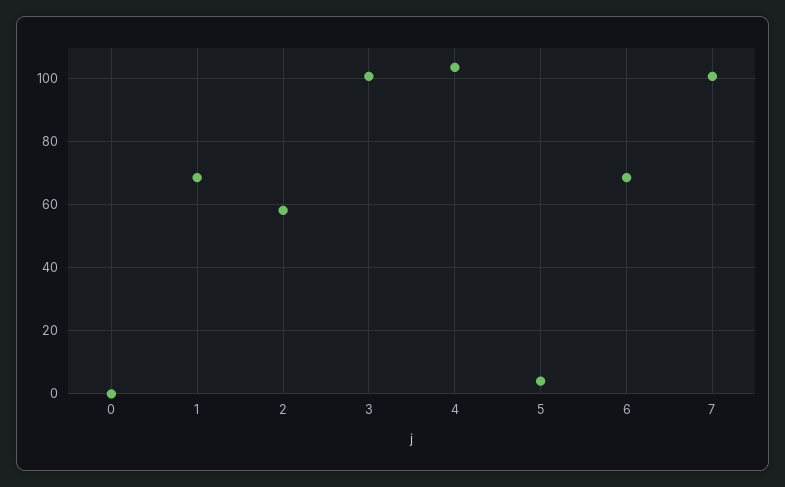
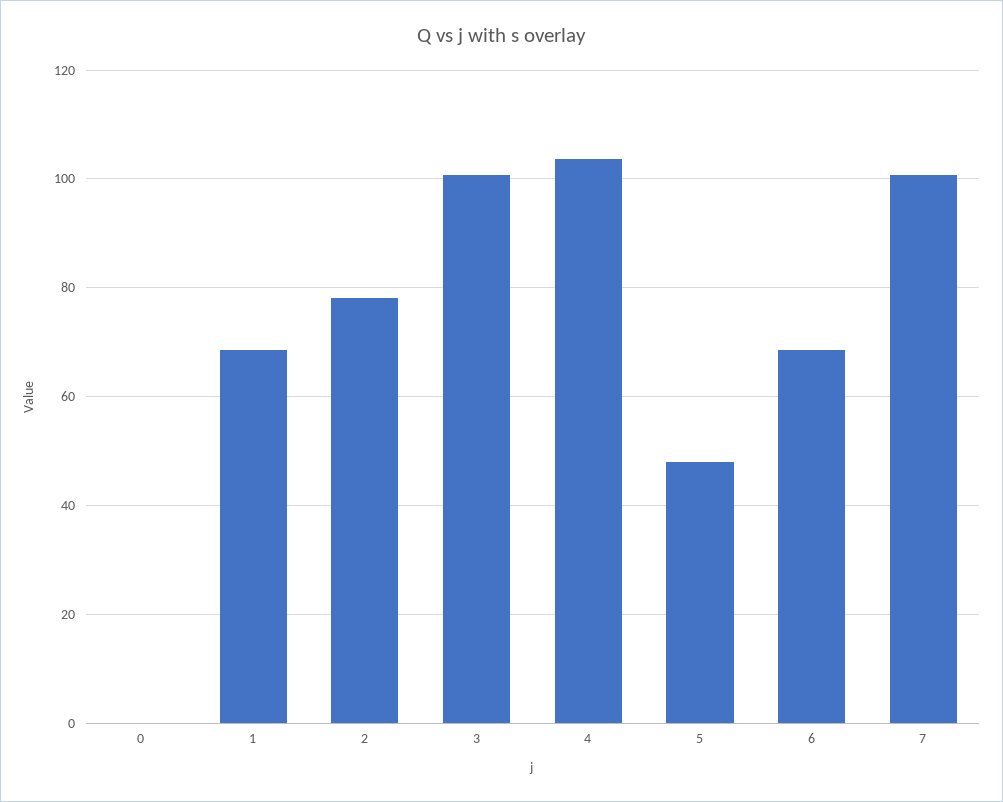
2: 58 -> 78
5: 4 -> 48

